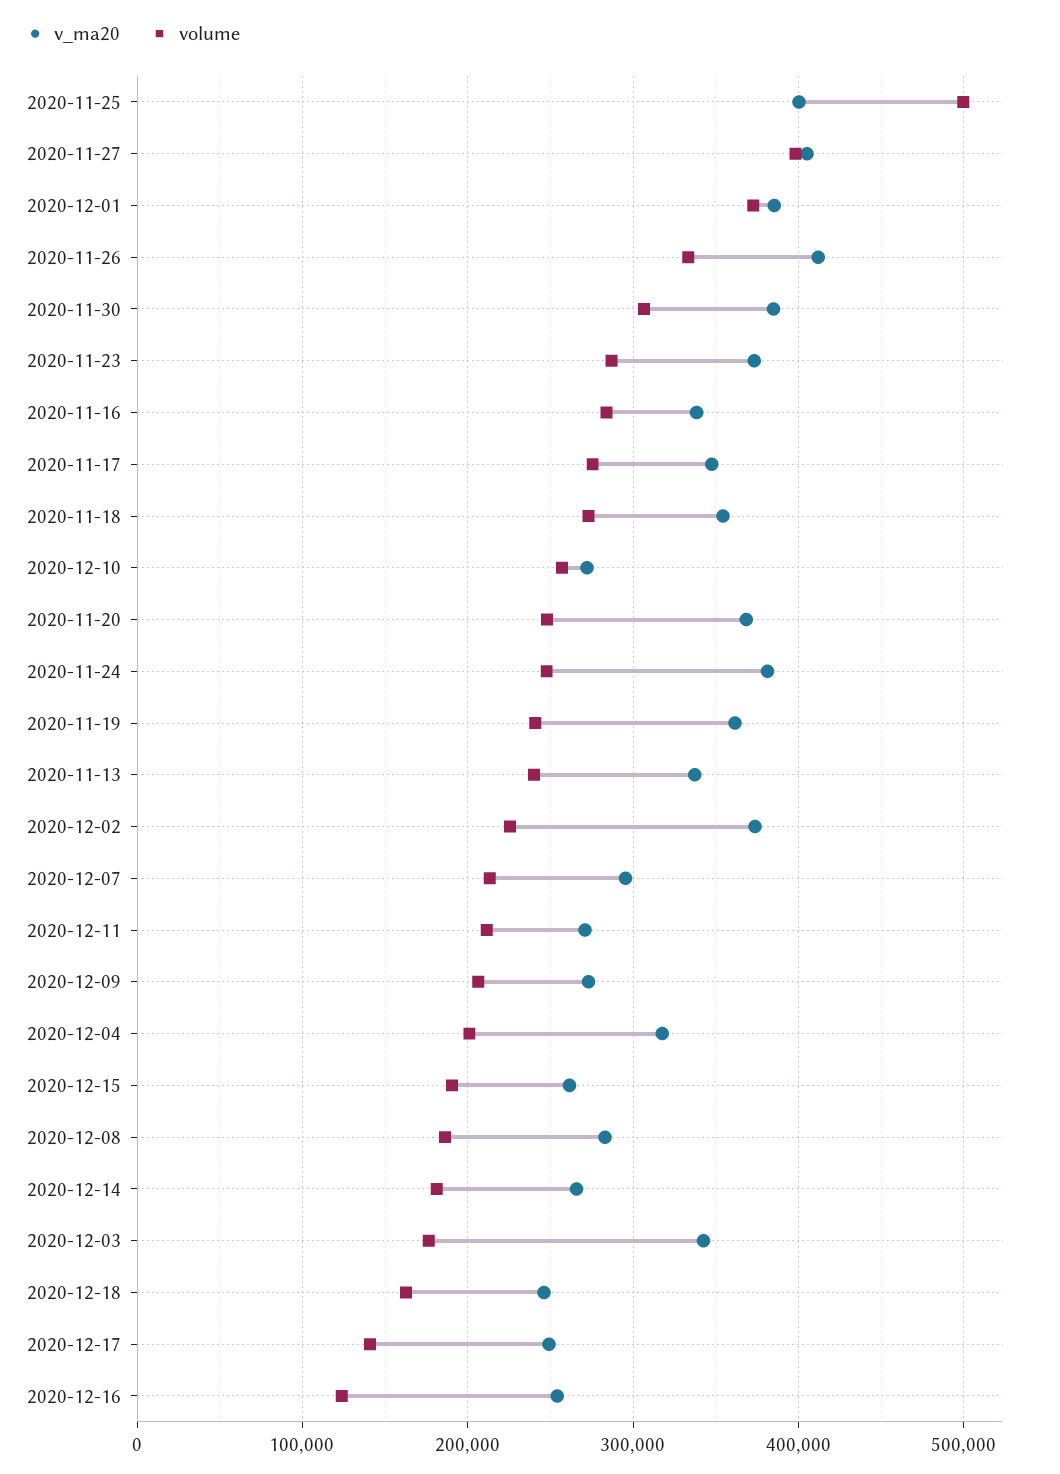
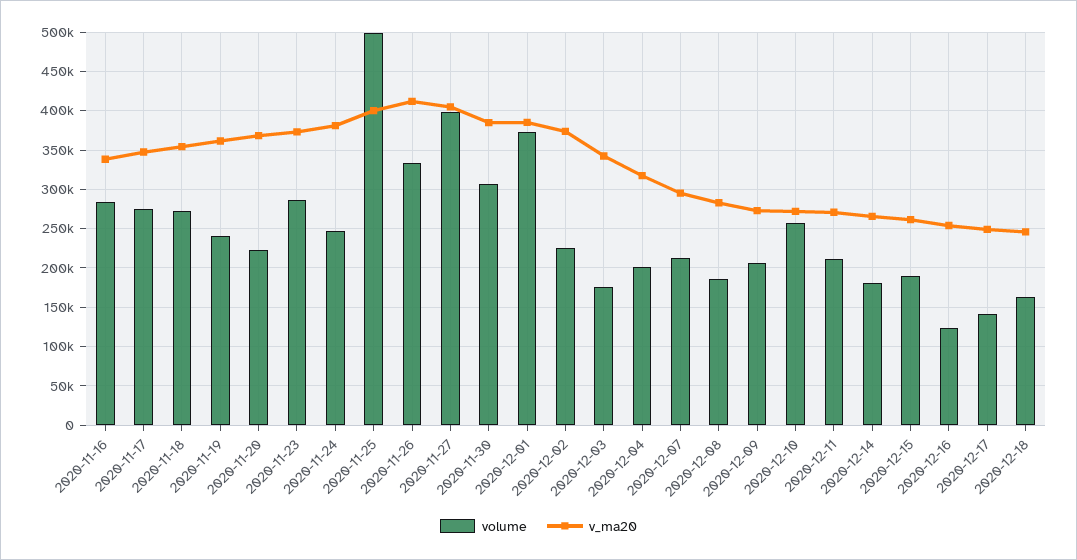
volume, 2020-11-20: 250000 -> 220000
v_ma20, 2020-11-13: 340000 -> none
volume, 2020-11-13: 240000 -> none

